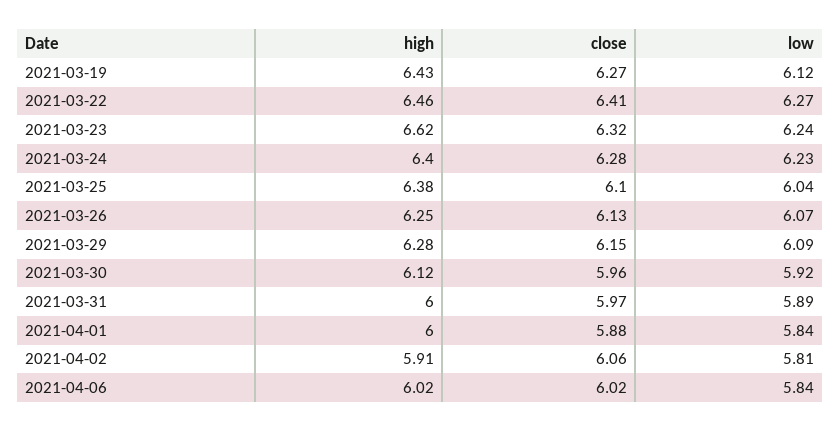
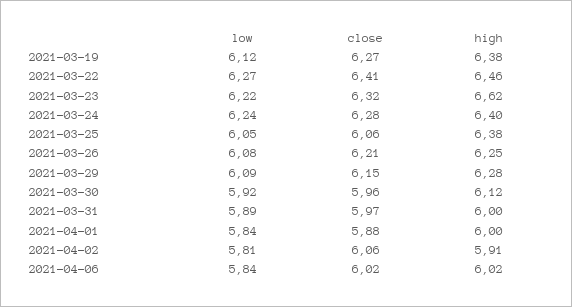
high, 2021-03-19: 6.43 -> 6.38
low, 2021-03-23: 6.24 -> 6.22
low, 2021-03-24: 6.23 -> 6.24
close, 2021-03-25: 6.1 -> 6.06
low, 2021-03-25: 6.04 -> 6.05
close, 2021-03-26: 6.13 -> 6.21
low, 2021-03-26: 6.07 -> 6.08

